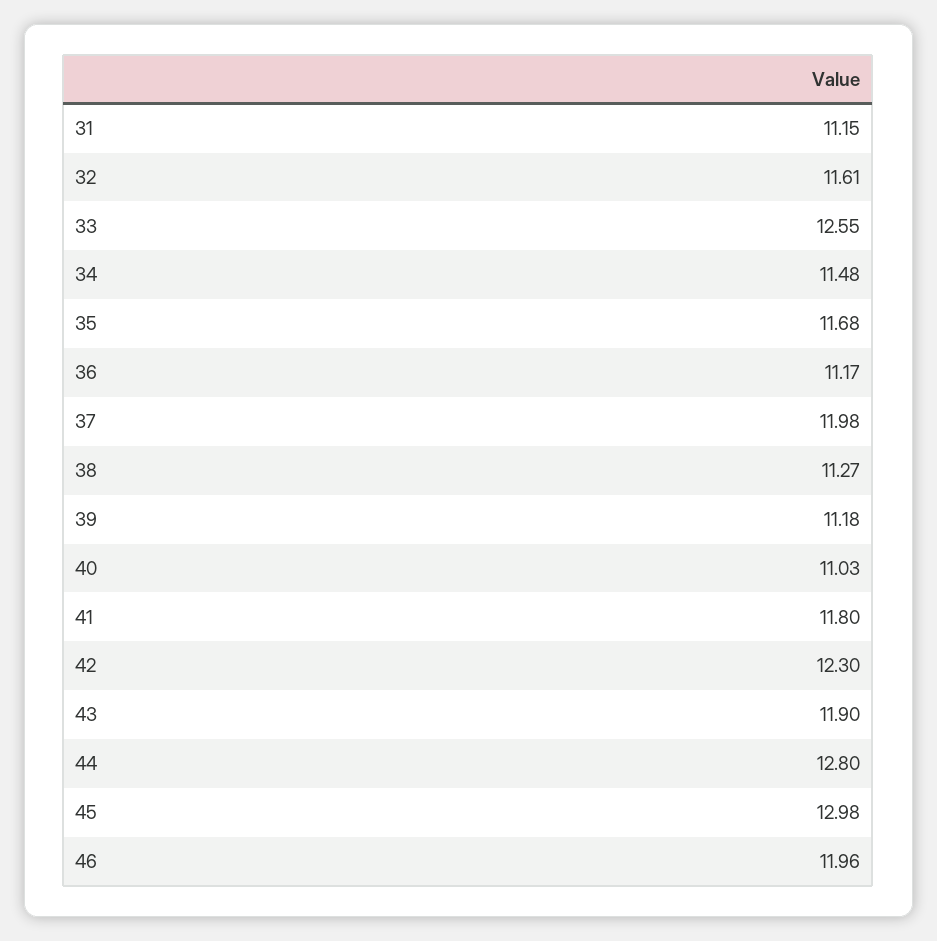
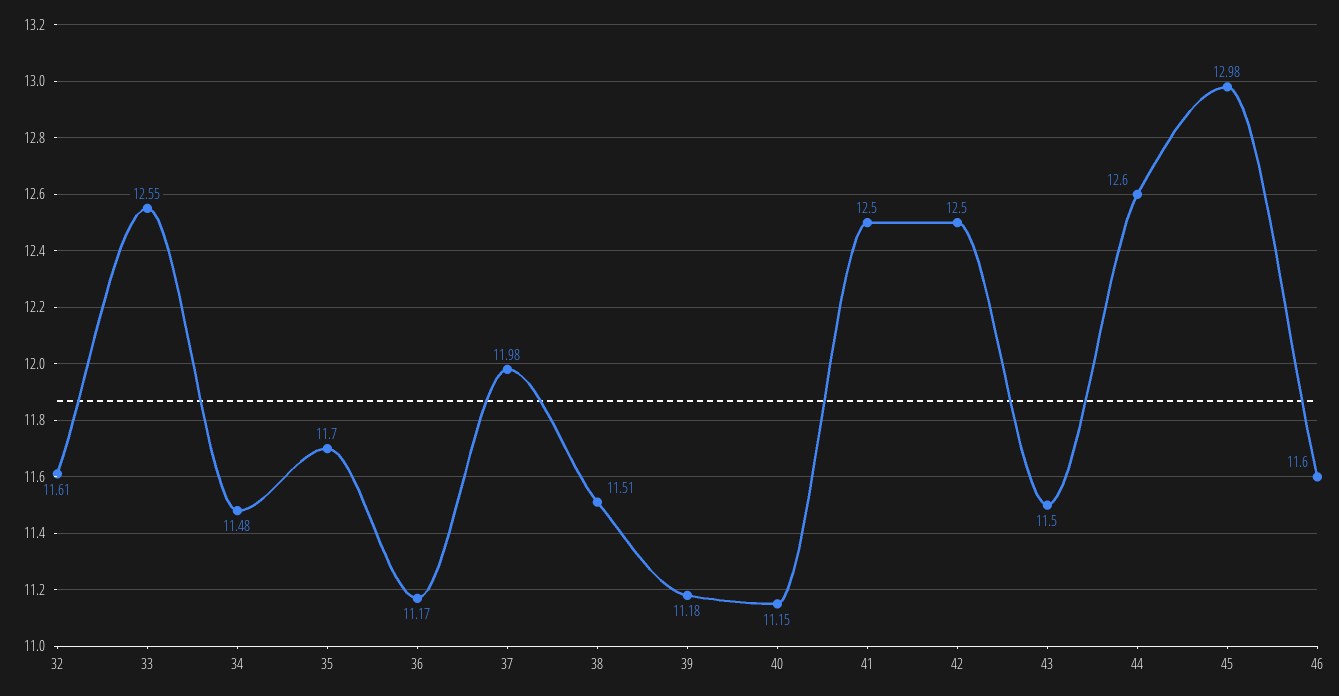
31: 11.15 -> none
35: 11.68 -> 11.7
38: 11.27 -> 11.51
40: 11.03 -> 11.15
41: 11.8 -> 12.5
42: 12.3 -> 12.5
43: 11.9 -> 11.5
44: 12.8 -> 12.6
46: 11.96 -> 11.6

